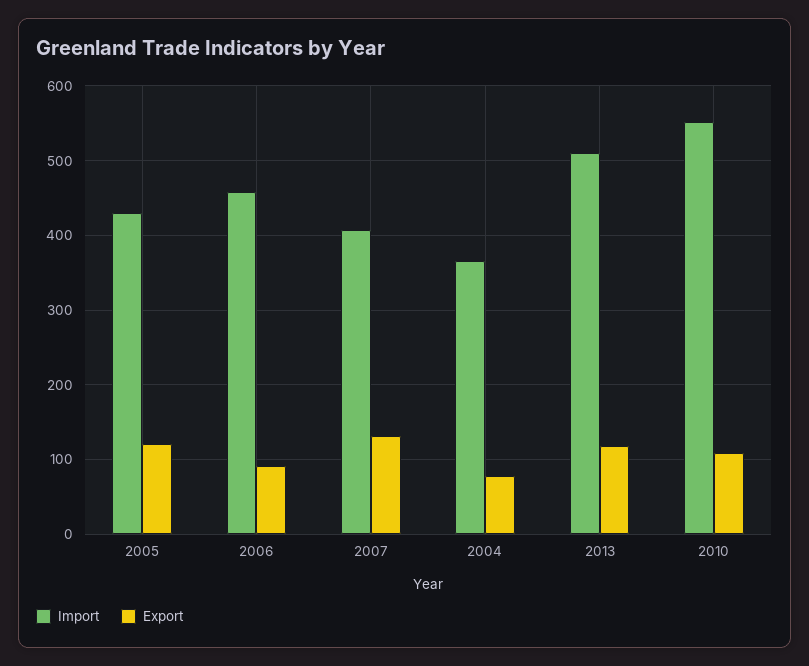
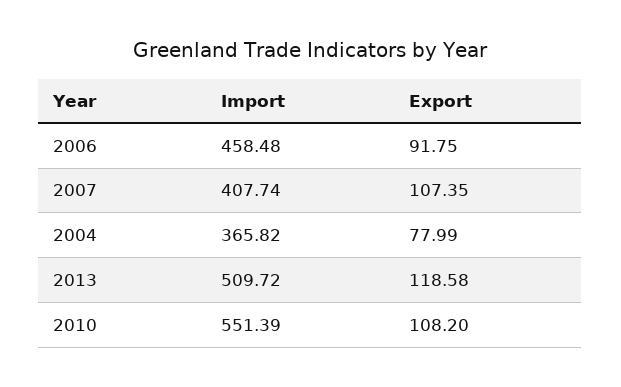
Import, 2005: 430 -> none
Export, 2005: 120 -> none
Export, 2007: 130 -> 107.35

